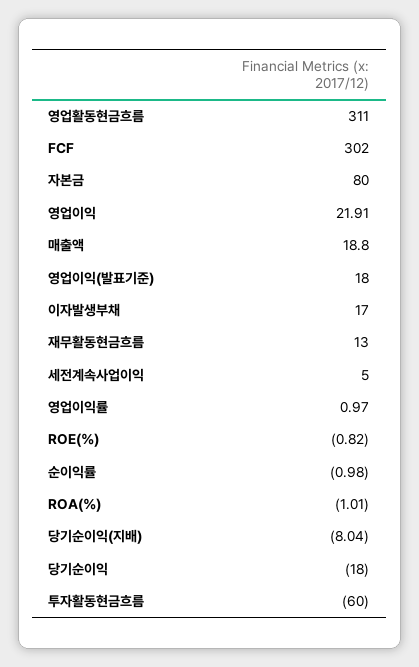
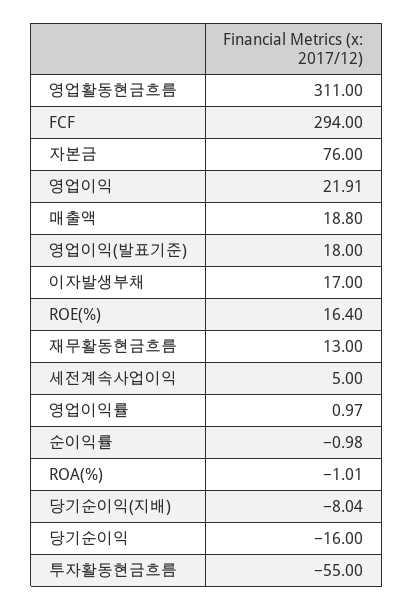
FCF: 302 -> 294
자본금: 80 -> 76
ROE(%): -0.82 -> 16.4
당기순이익: -18 -> -16
투자활동현금흐름: -60 -> -55

